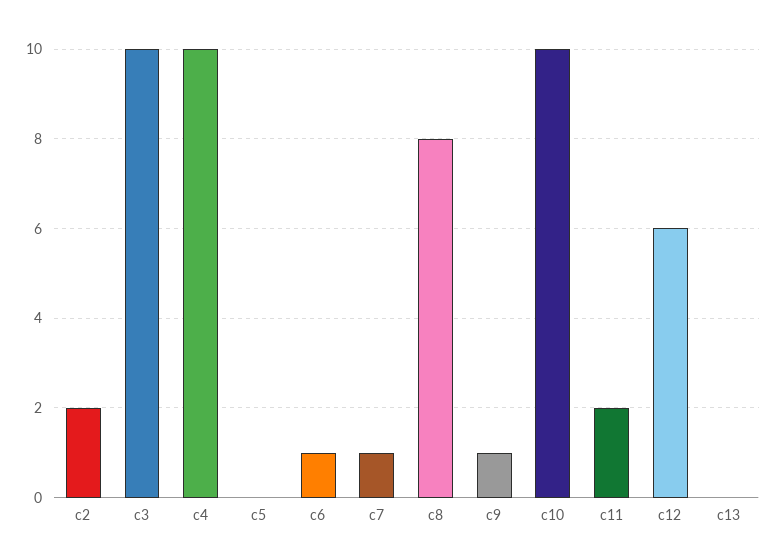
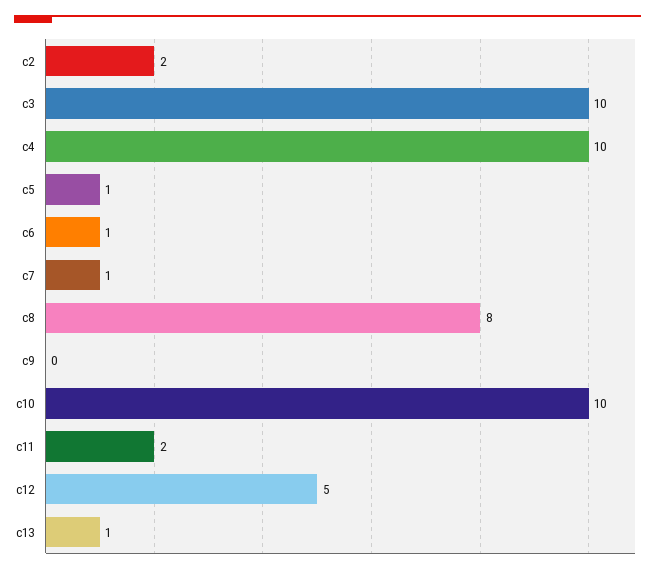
c5: 0 -> 1
c9: 1 -> 0
c12: 6 -> 5
c13: 0 -> 1

